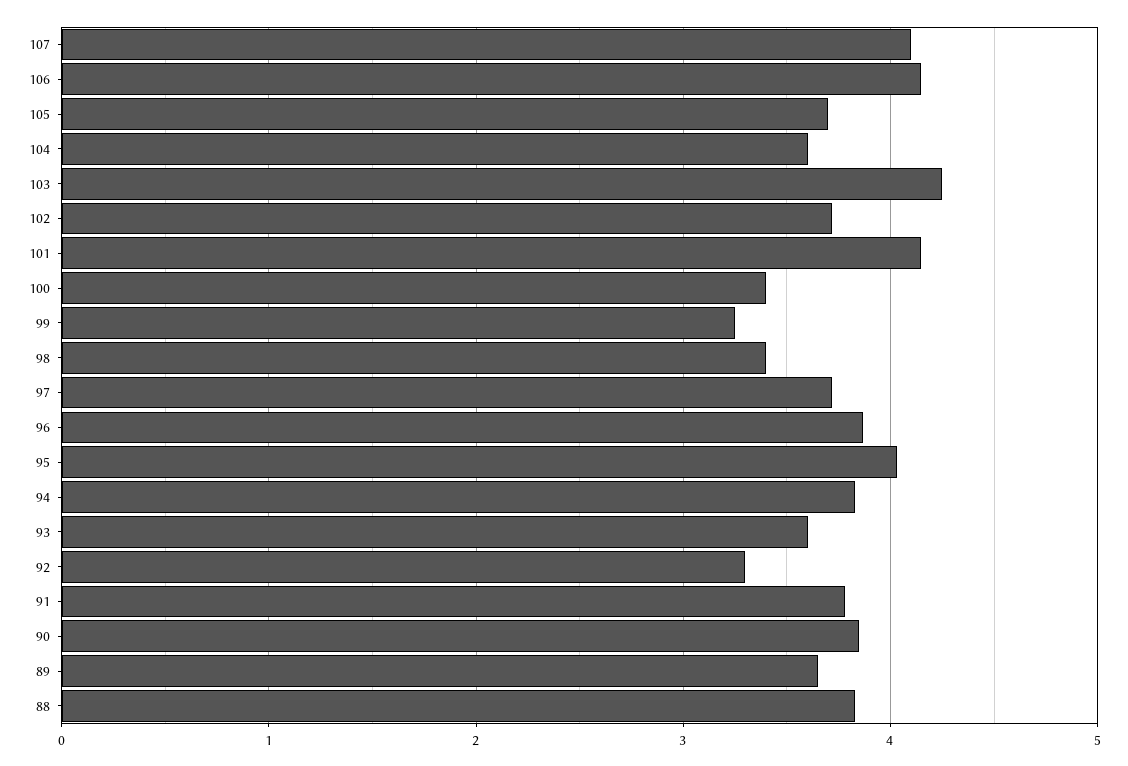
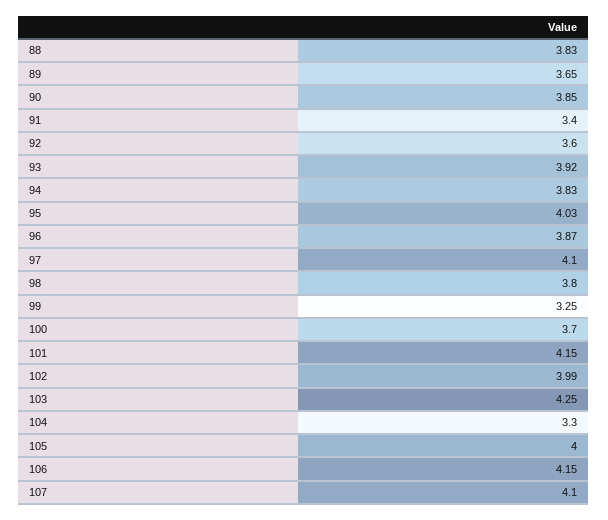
105: 3.7 -> 4
104: 3.6 -> 3.3
102: 3.7 -> 3.99
100: 3.4 -> 3.7
98: 3.4 -> 3.8
97: 3.7 -> 4.1
93: 3.6 -> 3.92
92: 3.3 -> 3.6
91: 3.8 -> 3.4

